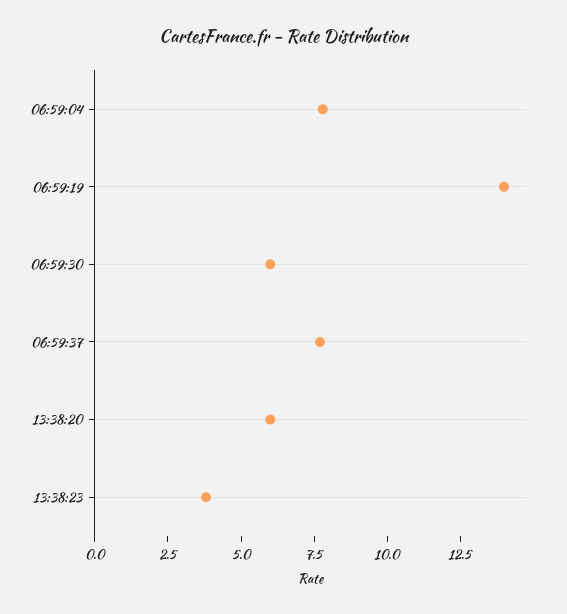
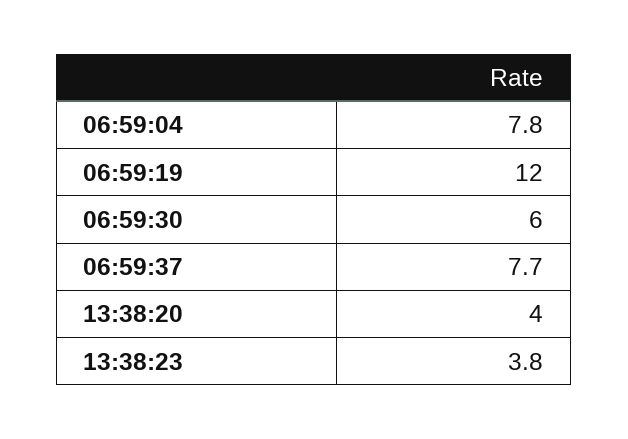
06:59:19: 14 -> 12
13:38:20: 6 -> 4

